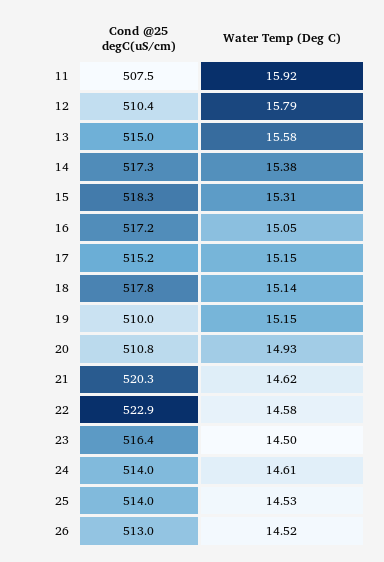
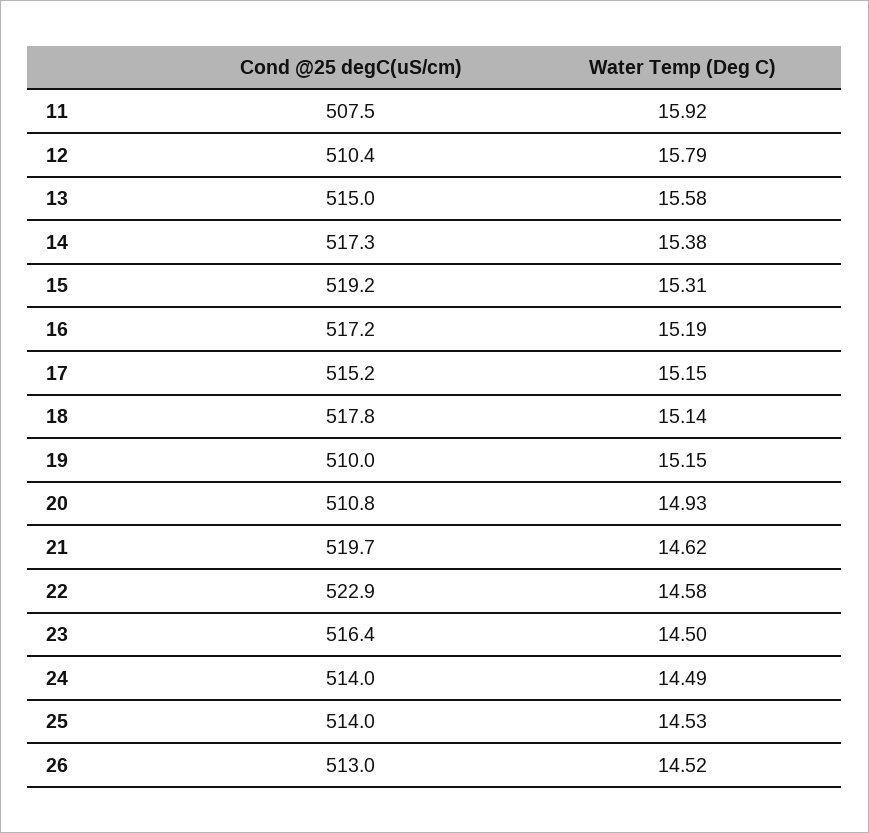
Cond @25 degC(uS/cm), 15: 518.3 -> 519.2
Water Temp (Deg C), 16: 15.05 -> 15.19
Cond @25 degC(uS/cm), 21: 520.3 -> 519.7
Water Temp (Deg C), 24: 14.61 -> 14.49

